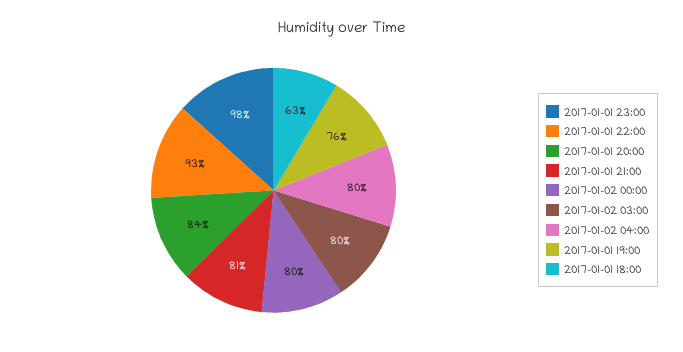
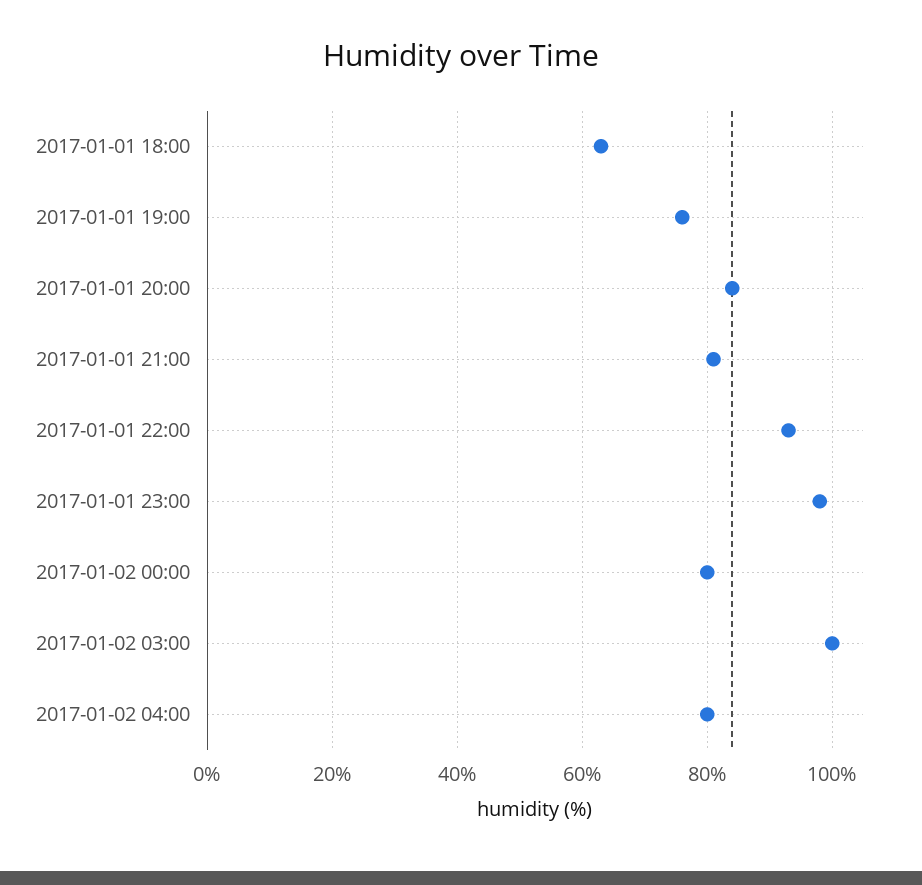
2017-01-02 03:00: 80 -> 100

